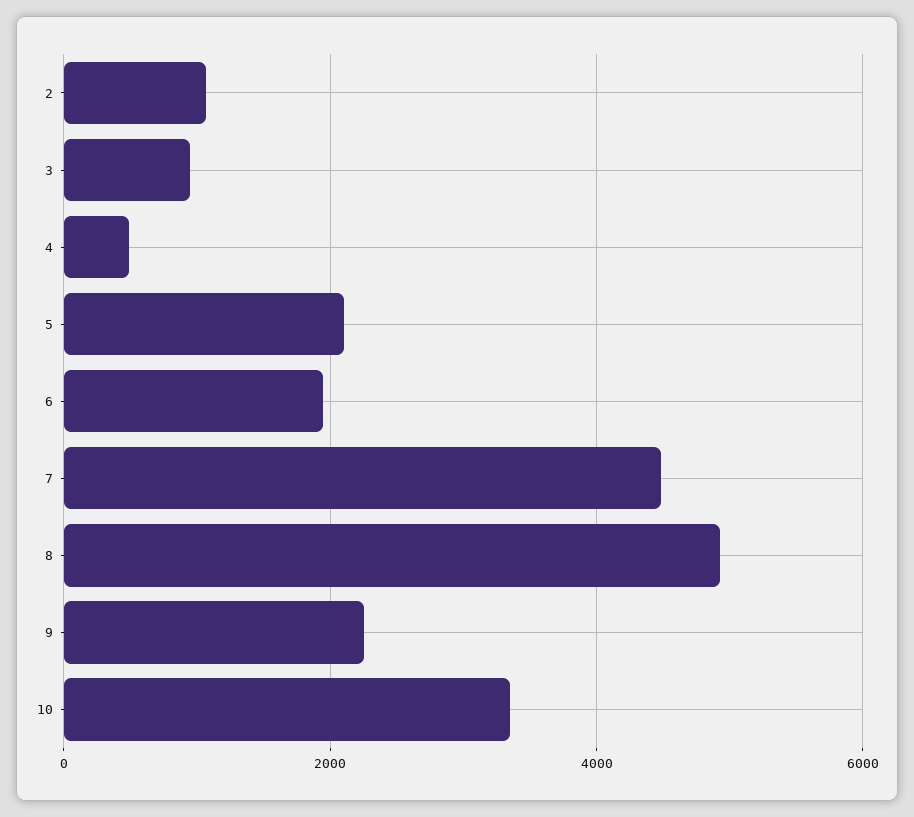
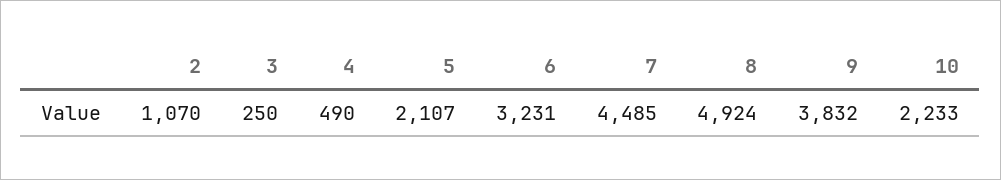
3: 1000 -> 250
6: 2000 -> 3231
9: 2200 -> 3832
10: 3400 -> 2233

